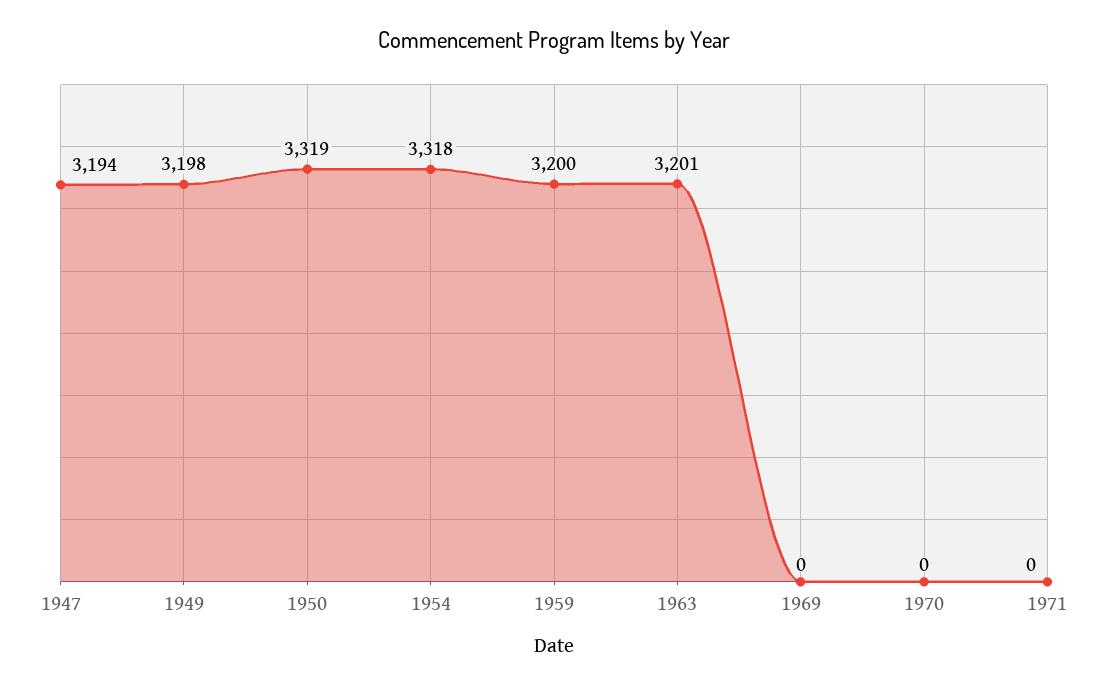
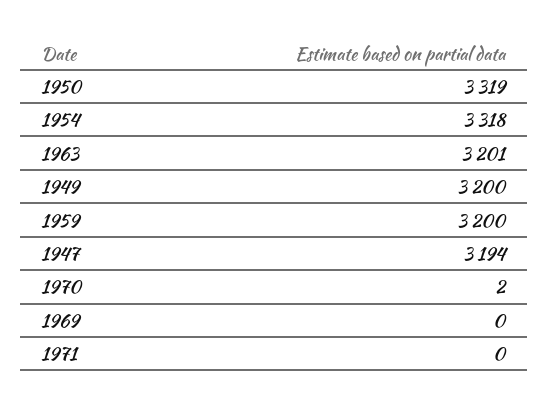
1949: 3198 -> 3200
1970: 0 -> 2

